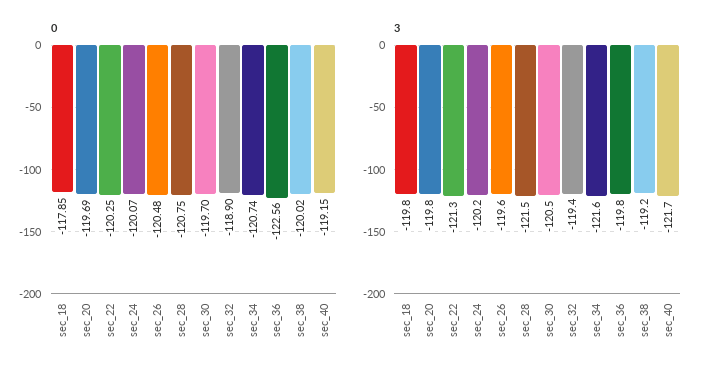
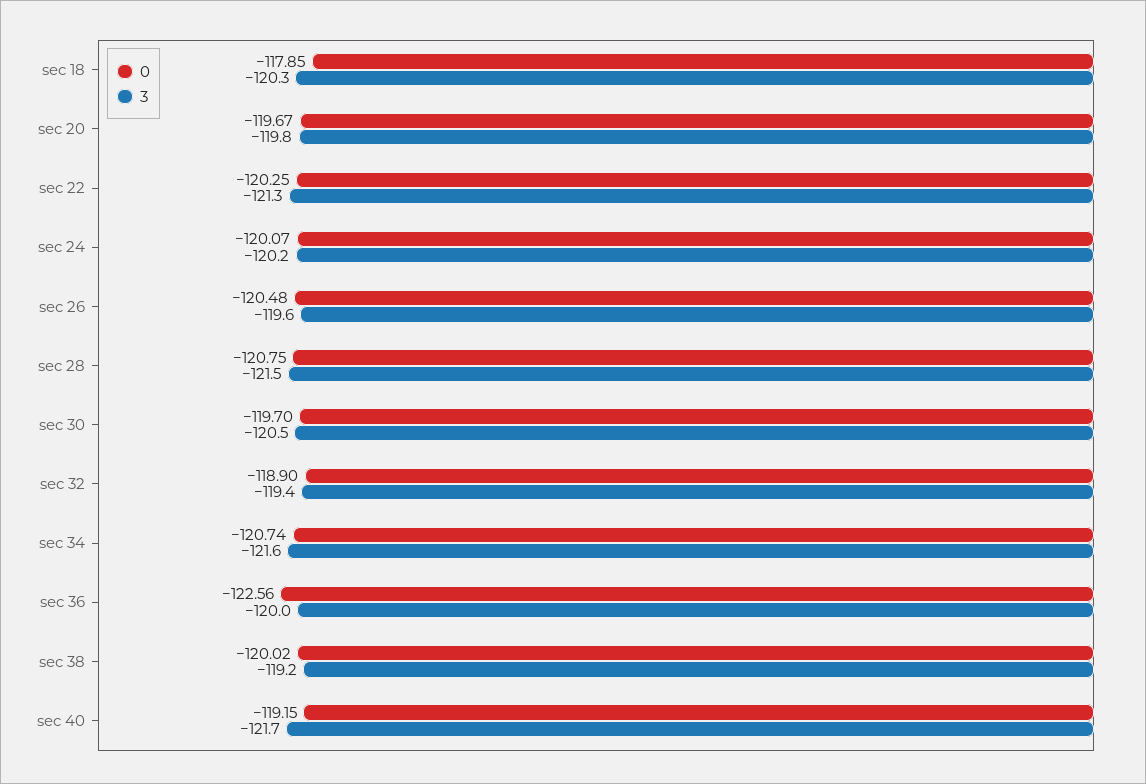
0, sec_20: -119.69 -> -119.67
3, sec_18: -119.8 -> -120.3
3, sec_36: -119.8 -> -120

